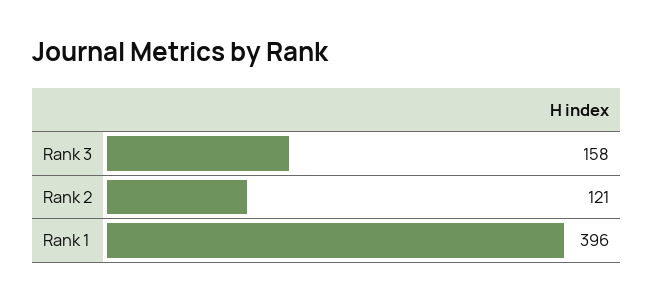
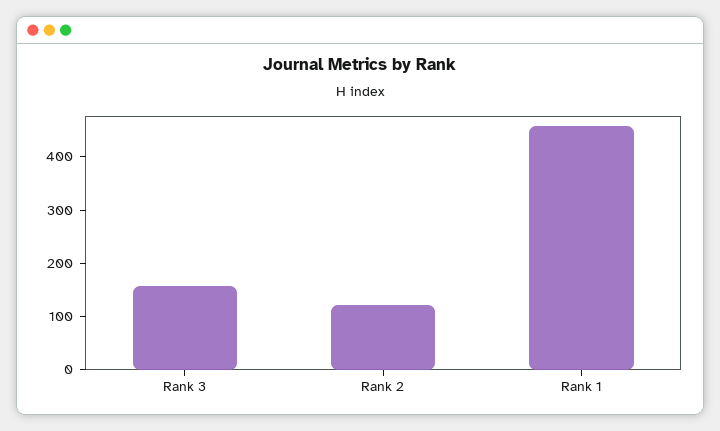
Rank 1: 396 -> 460

